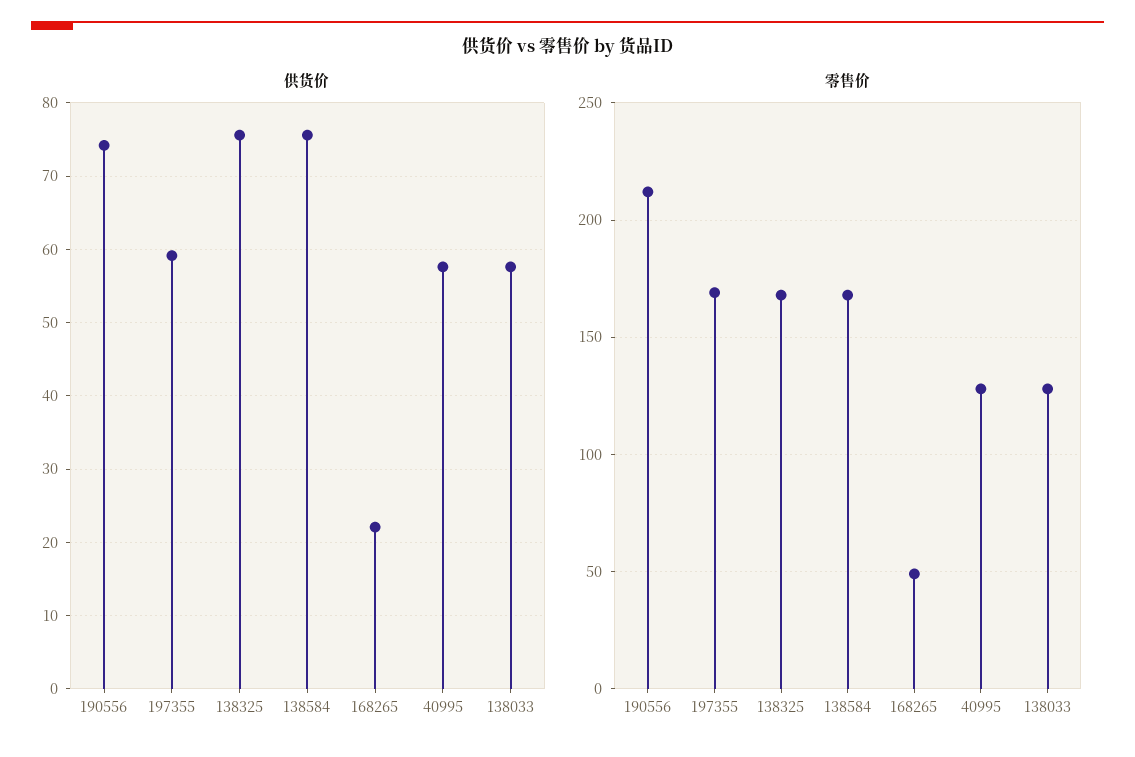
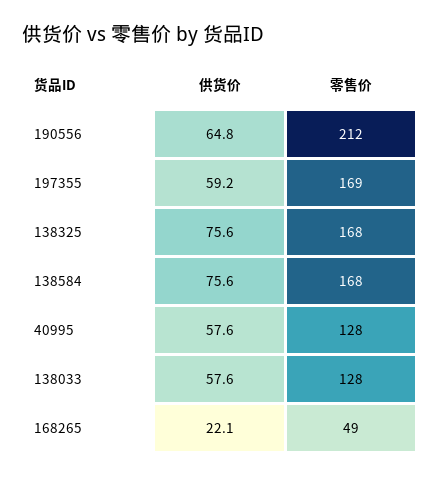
供货价, 190556: 74 -> 64.8

